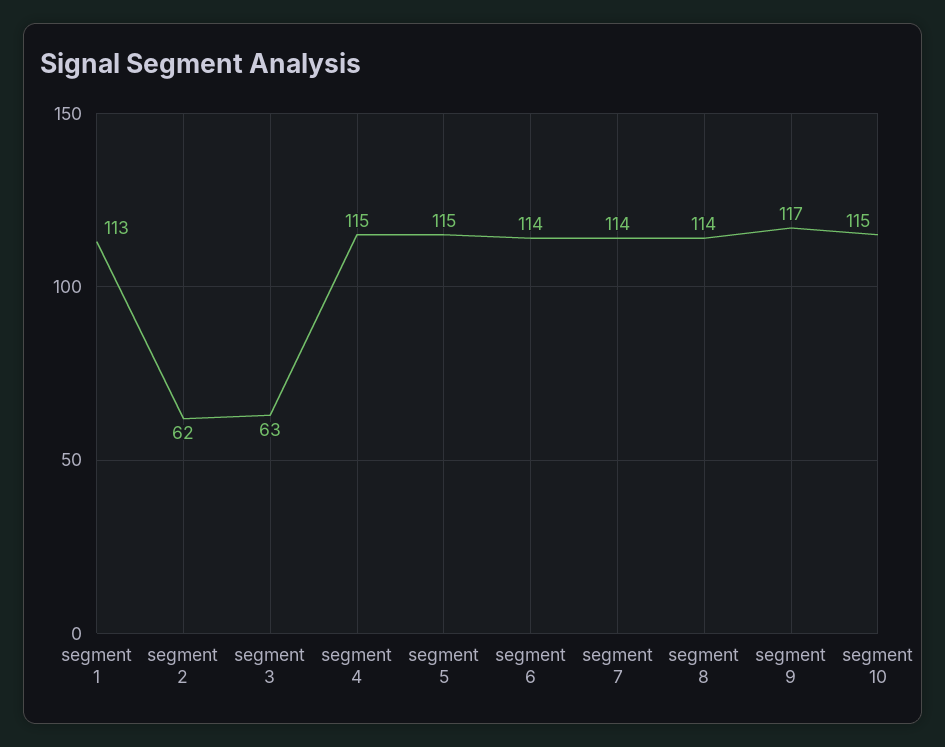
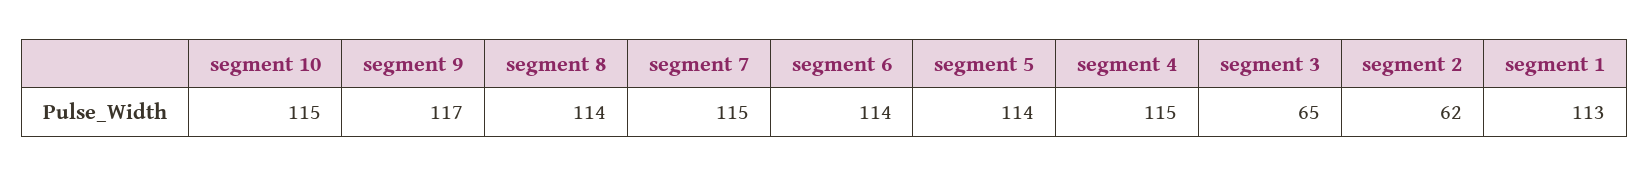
segment 3: 63 -> 65
segment 5: 115 -> 114
segment 7: 114 -> 115

